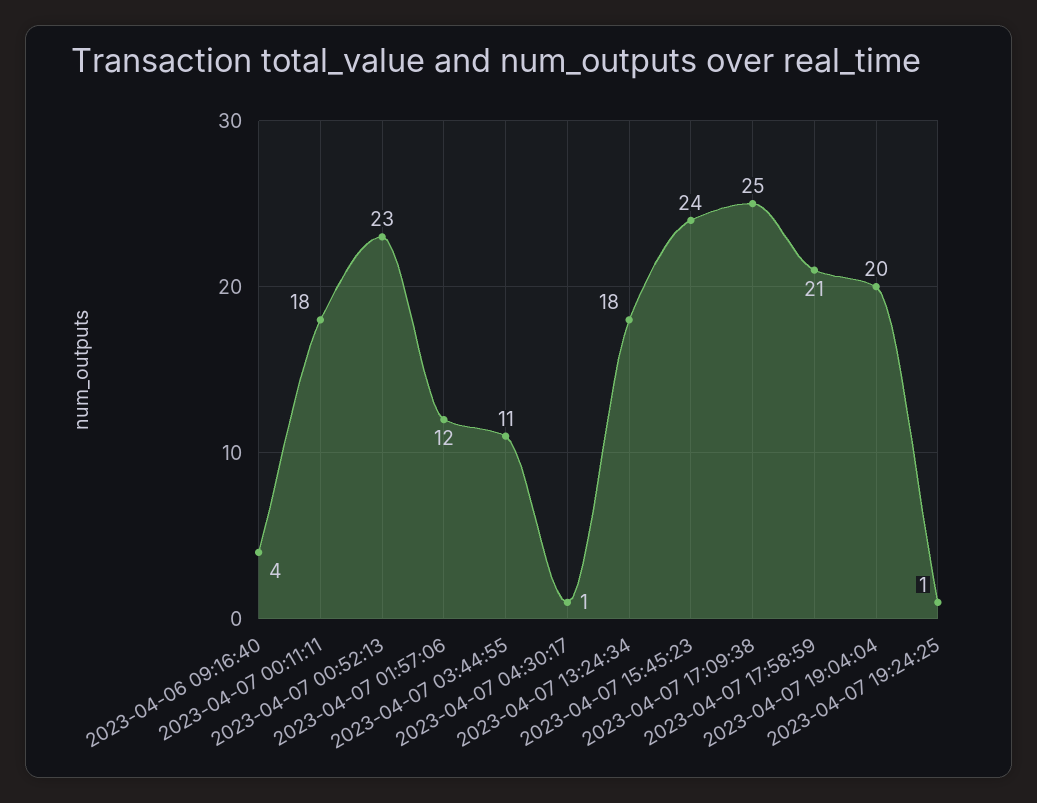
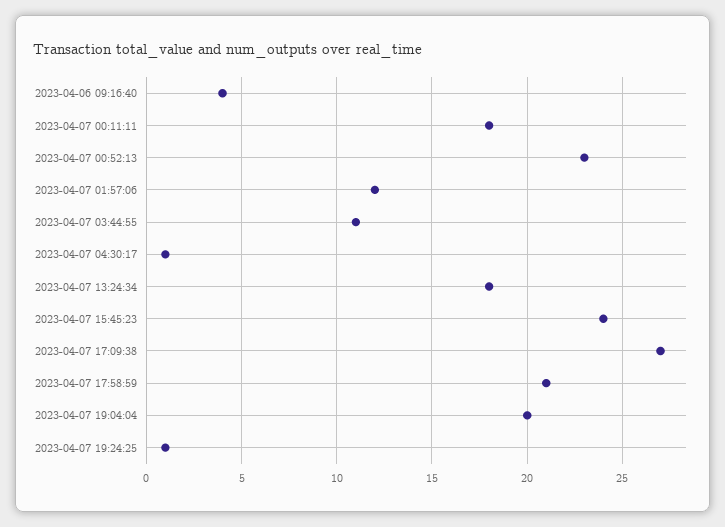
2023-04-07 17:09:38: 25 -> 27

